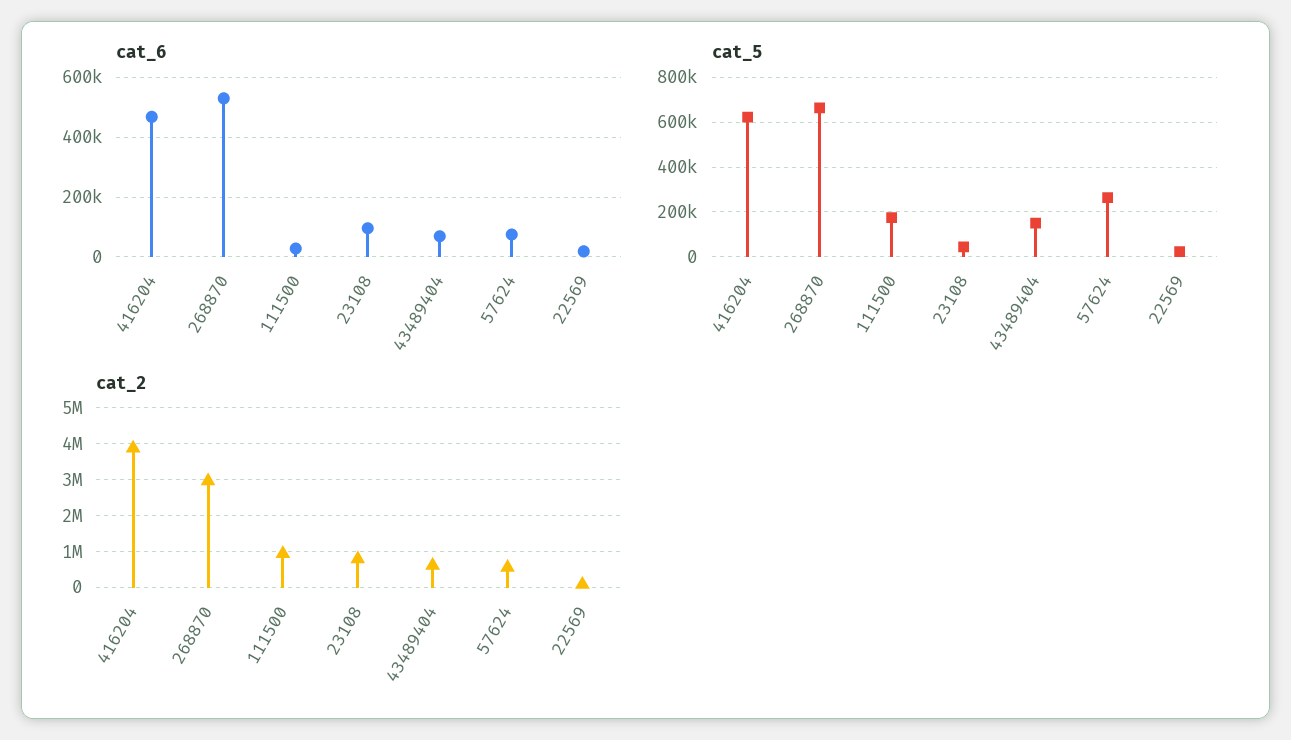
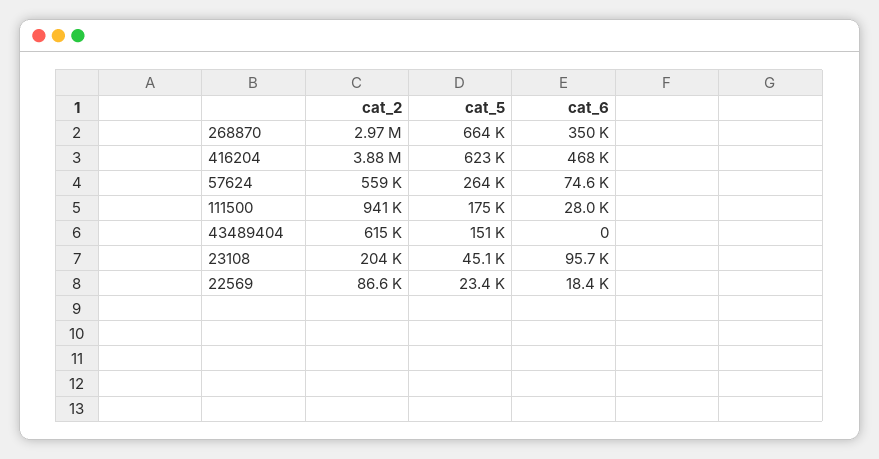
cat_6, 268870: 525000 -> 350000
cat_6, 43489404: 75000 -> 0
cat_2, 23108: 800000 -> 204000

